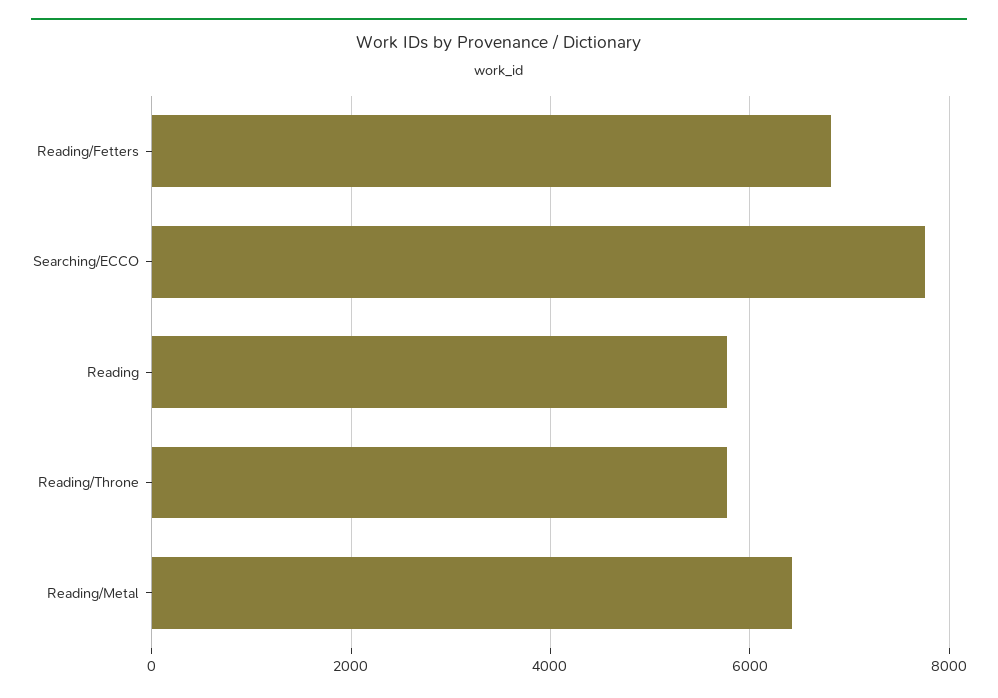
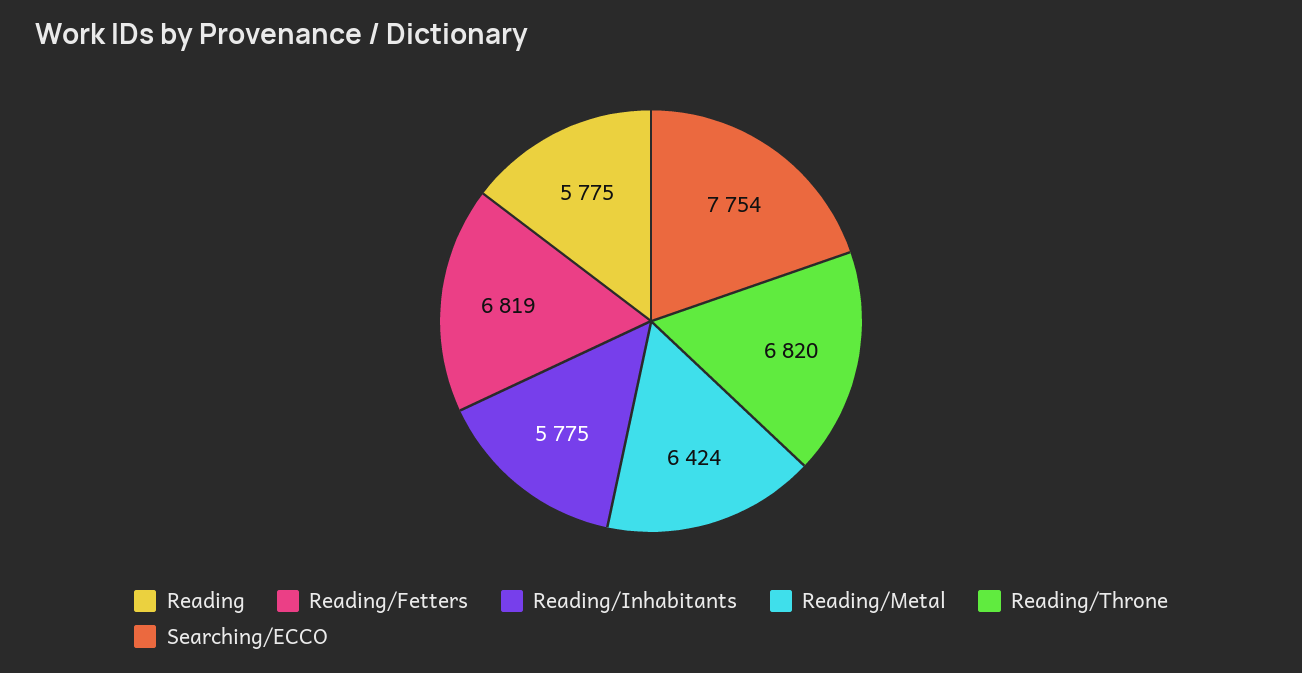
Reading/Throne: 5800 -> 6820
Reading/Inhabitants: none -> 5775

